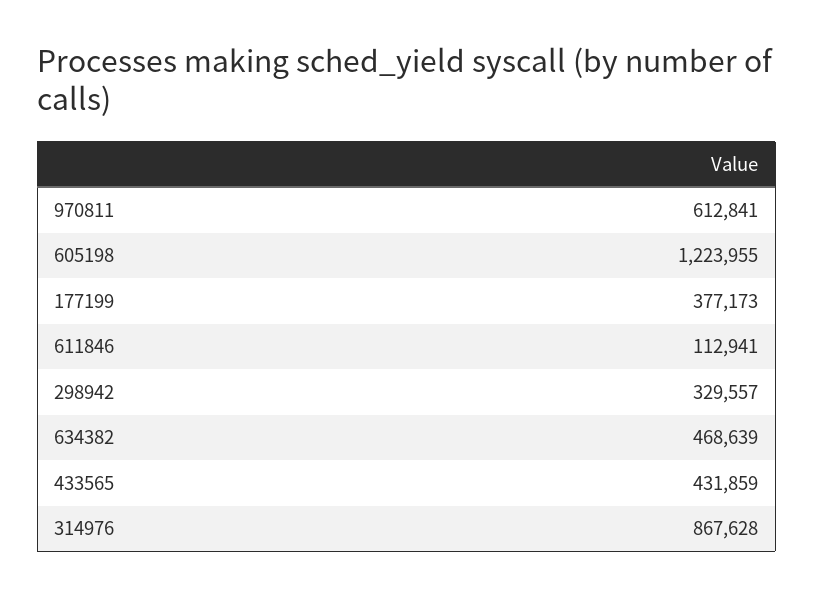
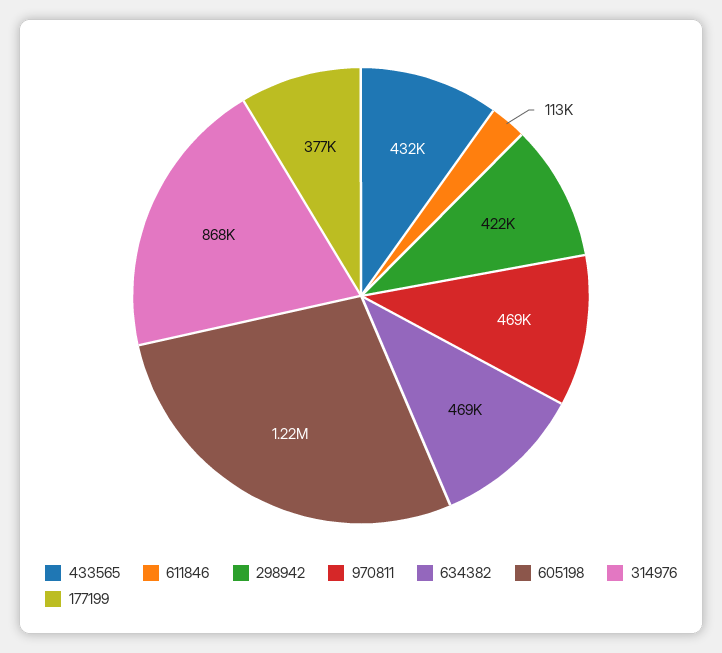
970811: 612841 -> 469000
298942: 329557 -> 422000

